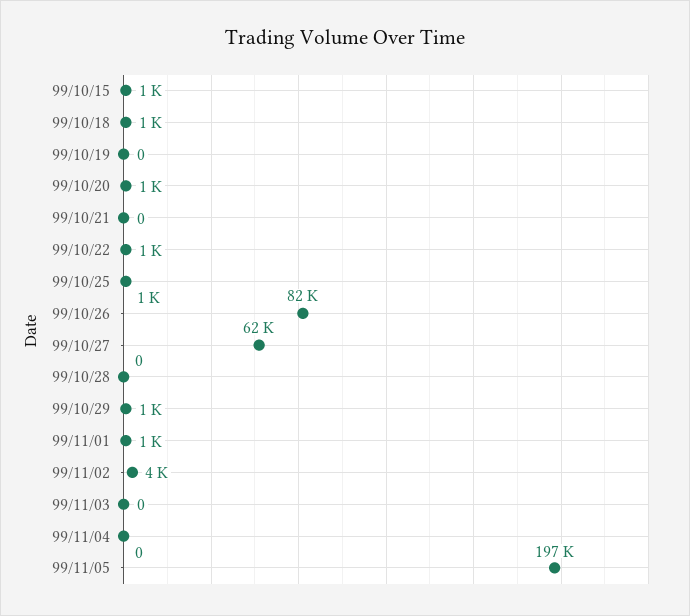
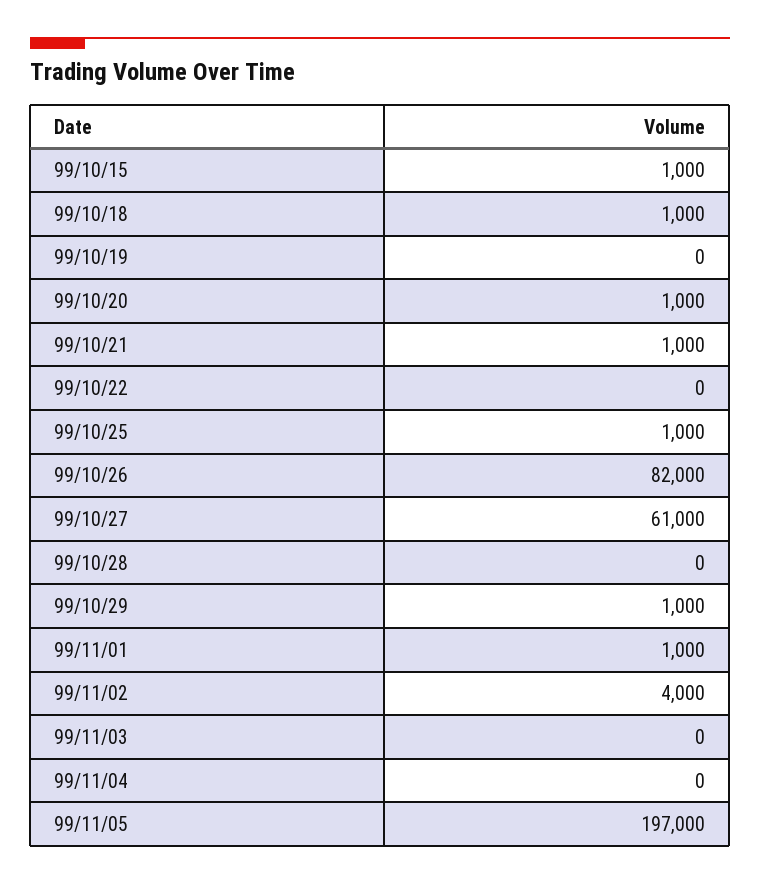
99/10/21: 0 -> 1000
99/10/22: 1000 -> 0
99/10/27: 62000 -> 61000

